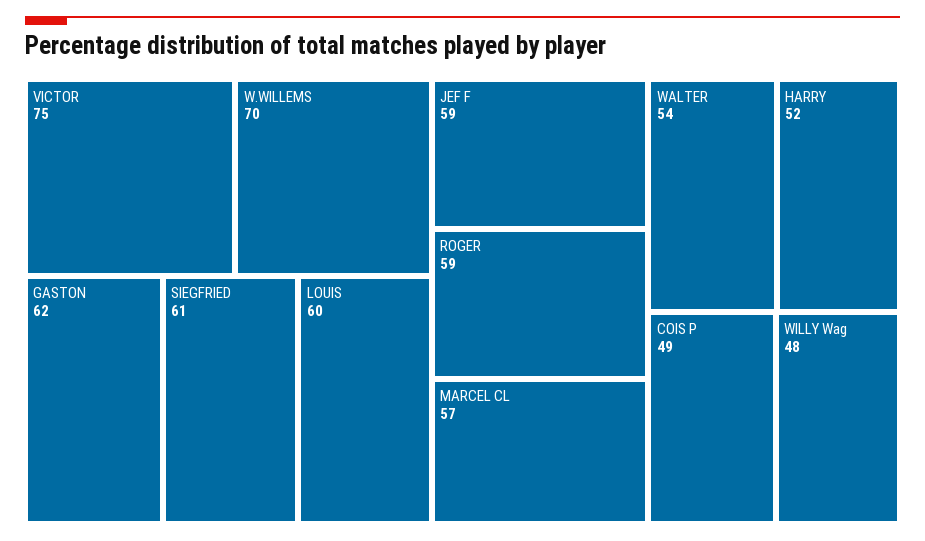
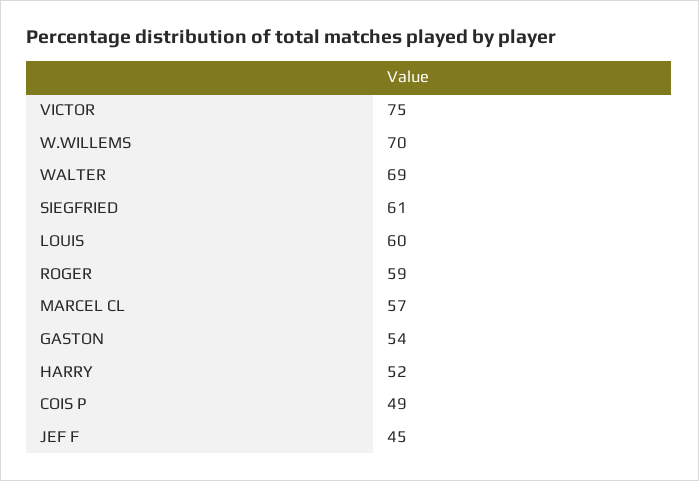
GASTON: 62 -> 54
JEF F: 59 -> 45
WALTER: 54 -> 69
WILLY Wag: 48 -> none

